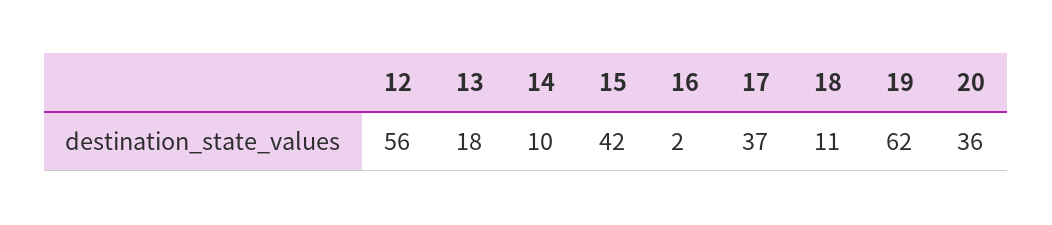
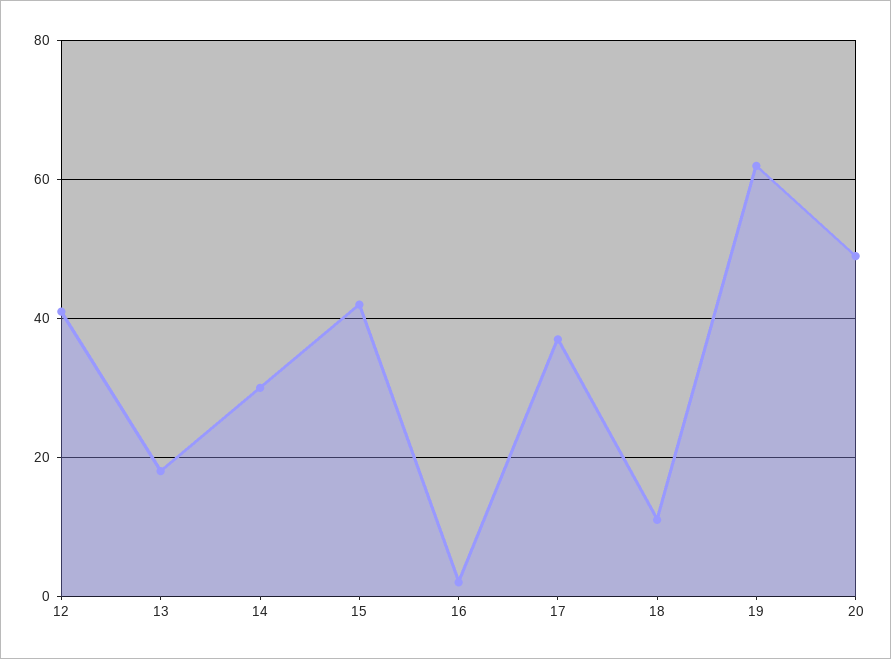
12: 56 -> 40
14: 10 -> 30
20: 36 -> 50

